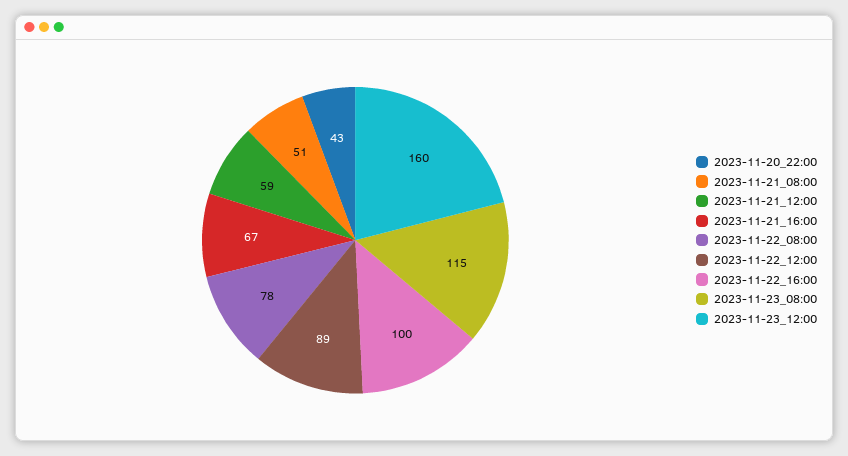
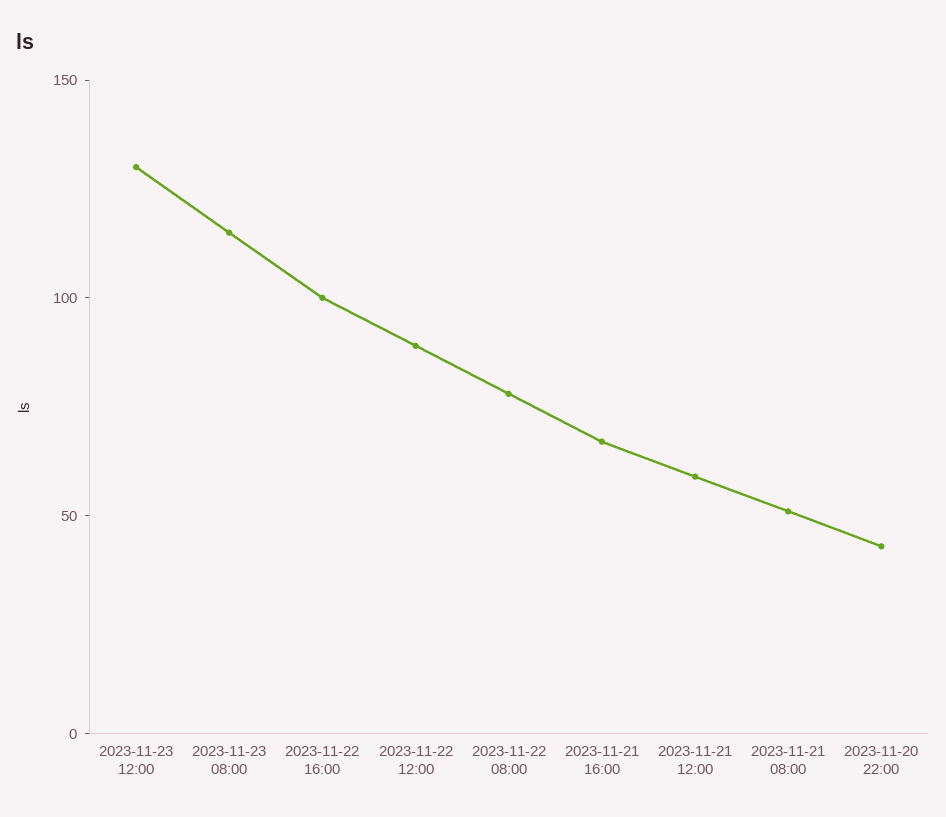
2023-11-23_12:00: 160 -> 130

